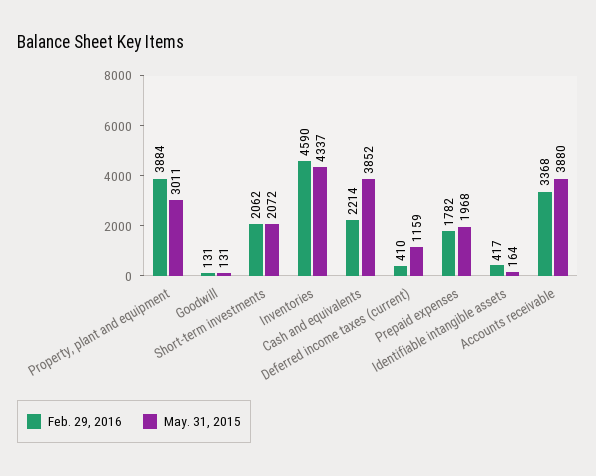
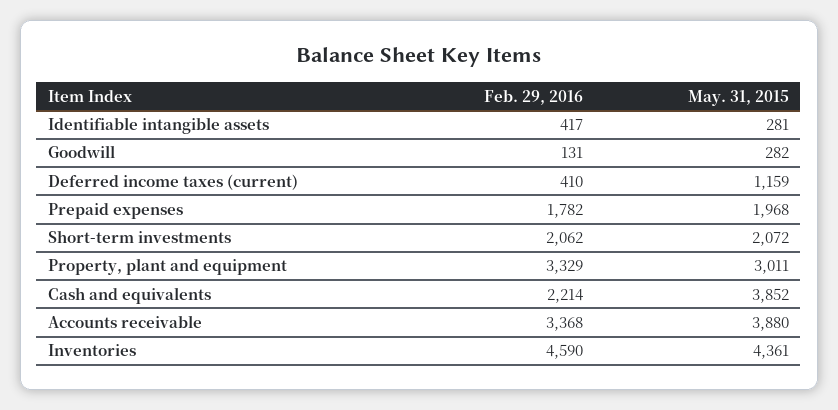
Feb. 29, 2016, Property, plant and equipment: 3884 -> 3329
May. 31, 2015, Goodwill: 131 -> 282
May. 31, 2015, Inventories: 4337 -> 4361
May. 31, 2015, Identifiable intangible assets: 164 -> 281

